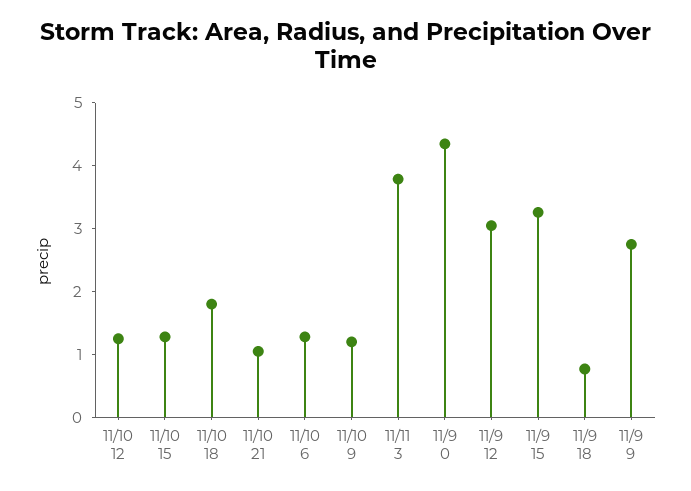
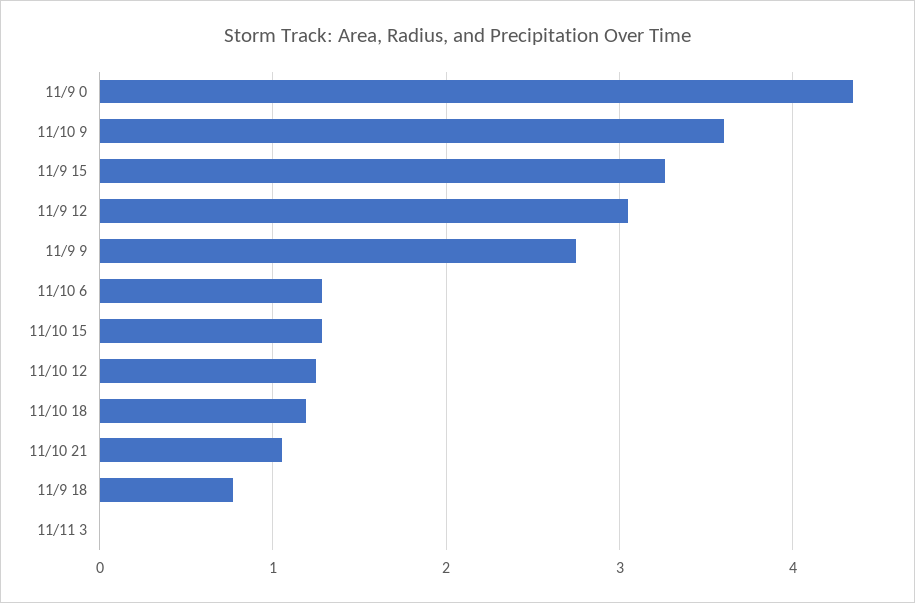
11/10 18: 1.8 -> 1.2
11/10 9: 1.2 -> 3.6
11/11 3: 3.8 -> 0

